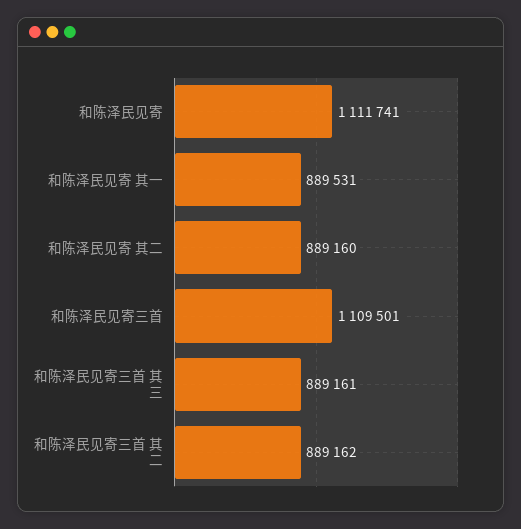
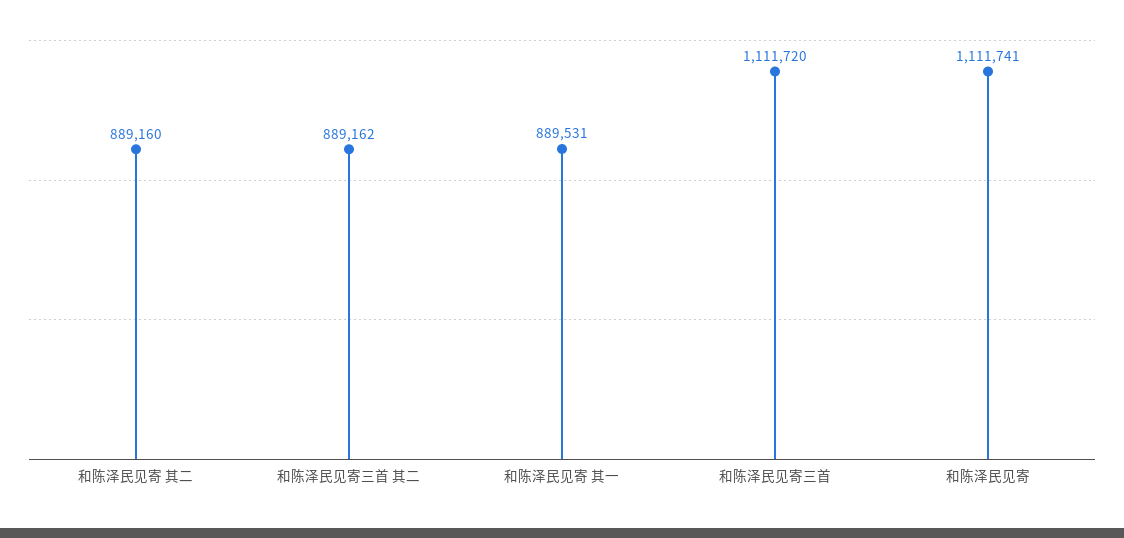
和陈泽民见寄三首: 1109501 -> 1111720
和陈泽民见寄三首 其三: 889161 -> none

